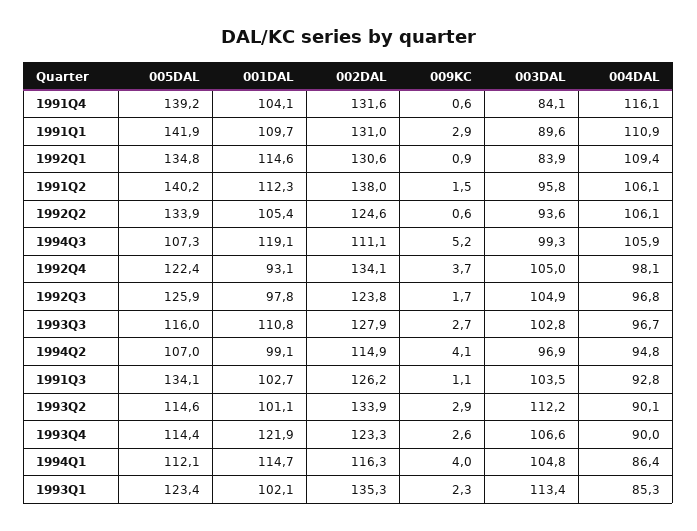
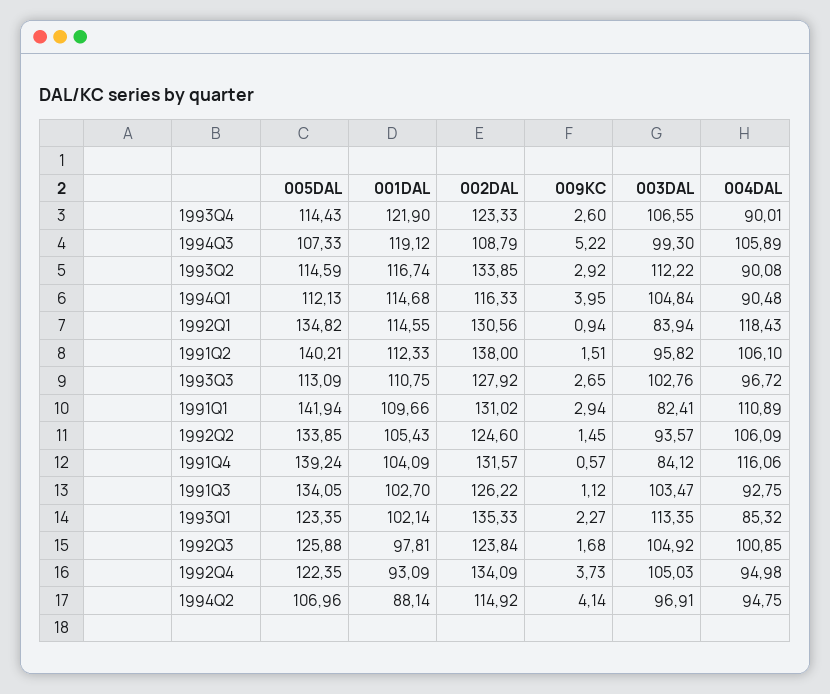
003DAL, 1991Q1: 89.6 -> 82.41
004DAL, 1992Q1: 109.4 -> 118.43
009KC, 1992Q2: 0.6 -> 1.45
002DAL, 1994Q3: 111.1 -> 108.79
004DAL, 1992Q4: 98.1 -> 94.98
004DAL, 1992Q3: 96.8 -> 100.85
005DAL, 1993Q3: 116 -> 113.09
001DAL, 1994Q2: 99.1 -> 88.14
001DAL, 1993Q2: 101.1 -> 116.74
004DAL, 1994Q1: 86.4 -> 90.48

